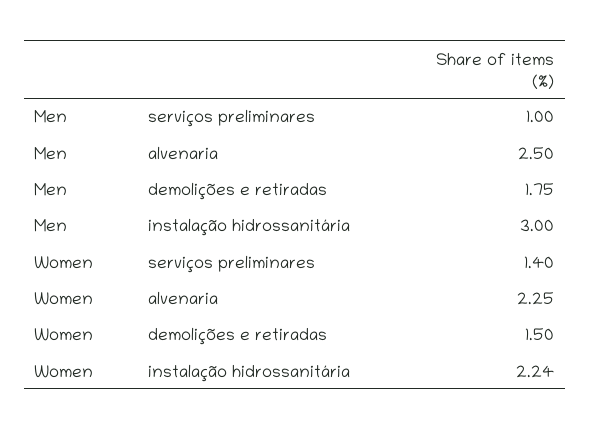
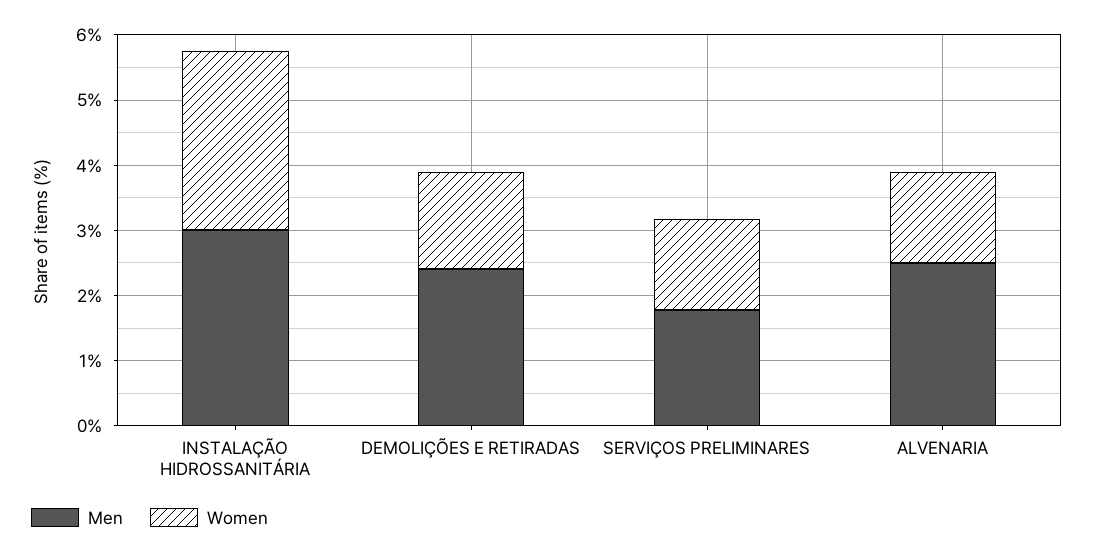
Men, serviços preliminares: 1 -> 1.8
Men, demolições e retiradas: 1.75 -> 2.4
Women, alvenaria: 2.25 -> 1.4
Women, instalação hidrossanitária: 2.24 -> 2.8

